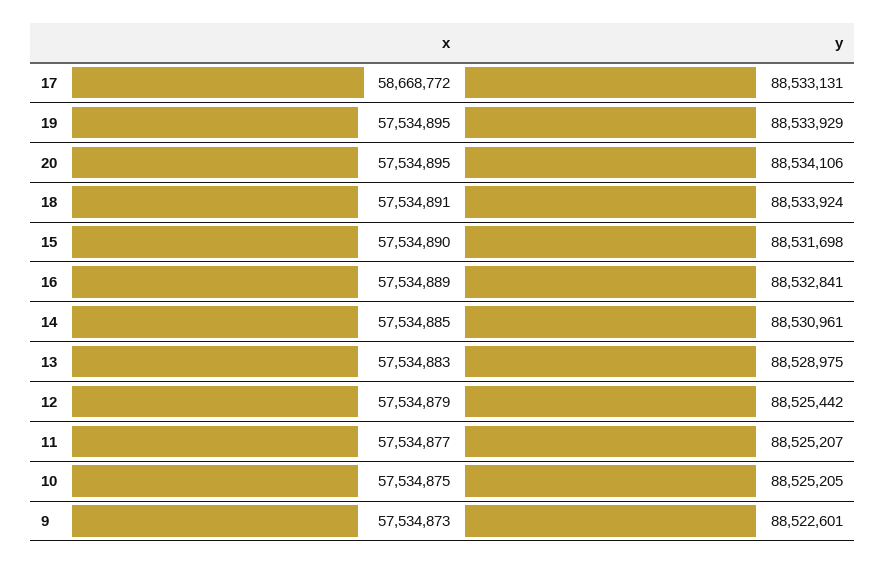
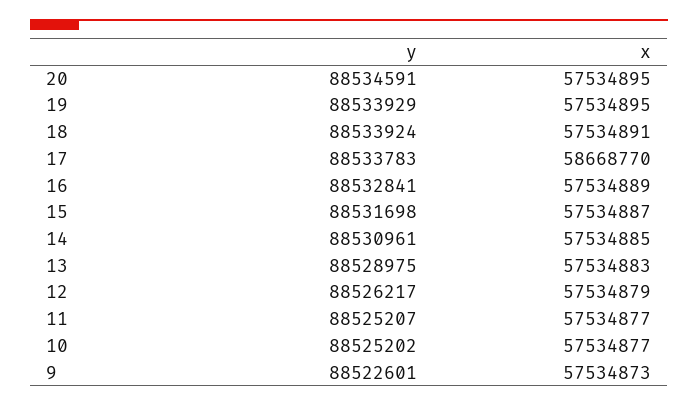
x, 17: 58668772 -> 58668770
y, 17: 88533131 -> 88533783
y, 20: 88534106 -> 88534591
x, 15: 57534890 -> 57534887
y, 12: 88525442 -> 88526217
x, 10: 57534875 -> 57534877
y, 10: 88525205 -> 88525202

